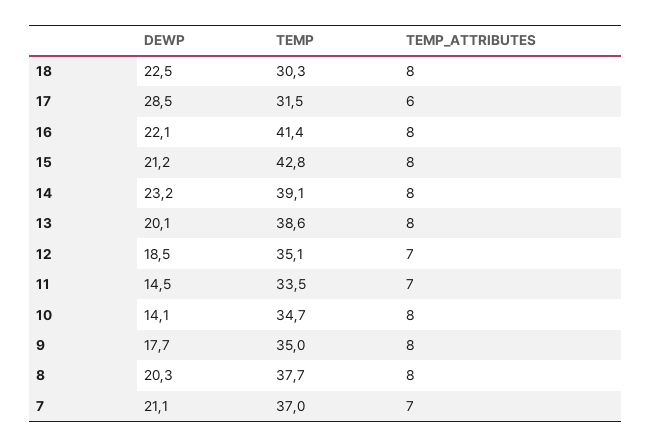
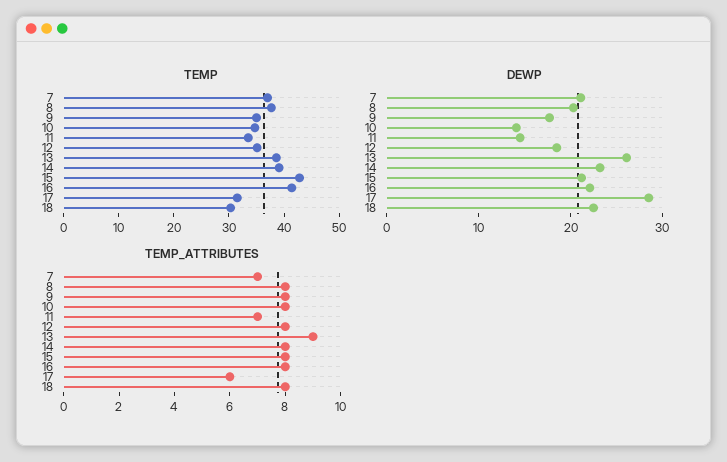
DEWP, 13: 20.1 -> 26
TEMP_ATTRIBUTES, 13: 8 -> 9
TEMP_ATTRIBUTES, 12: 7 -> 8

